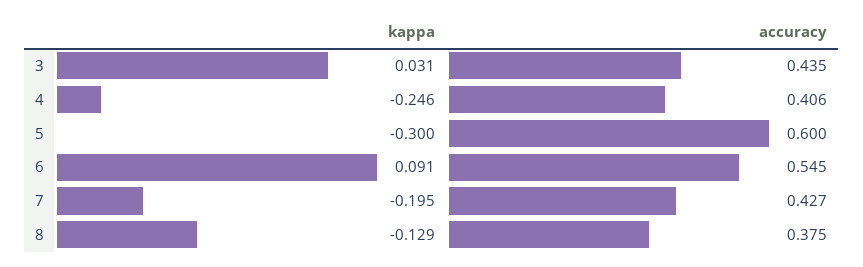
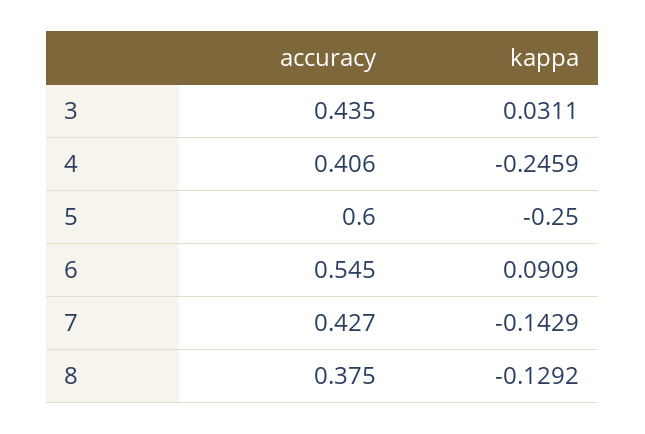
kappa, 5: -0.3 -> -0.25
kappa, 7: -0.195 -> -0.1429

